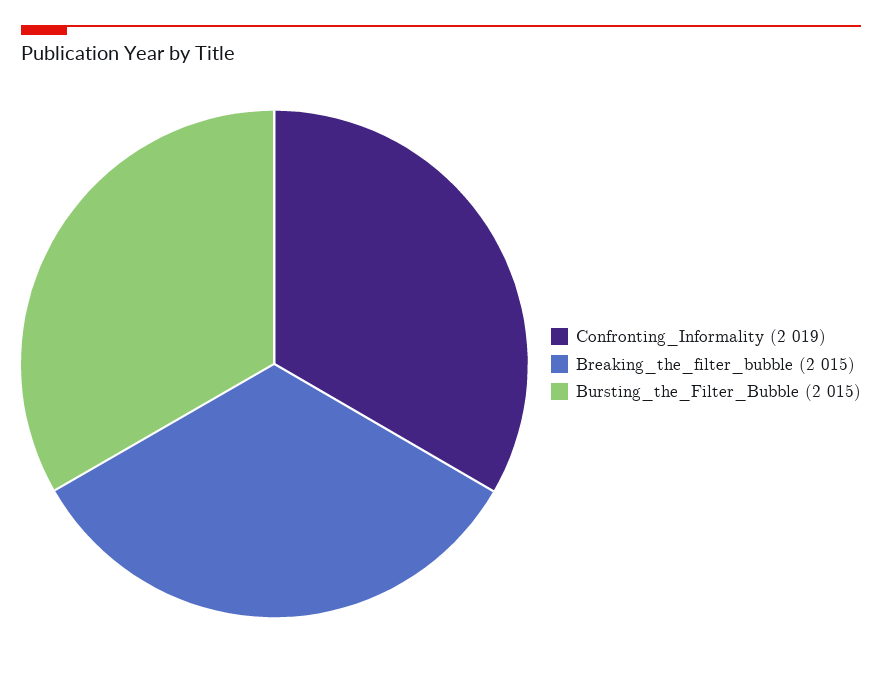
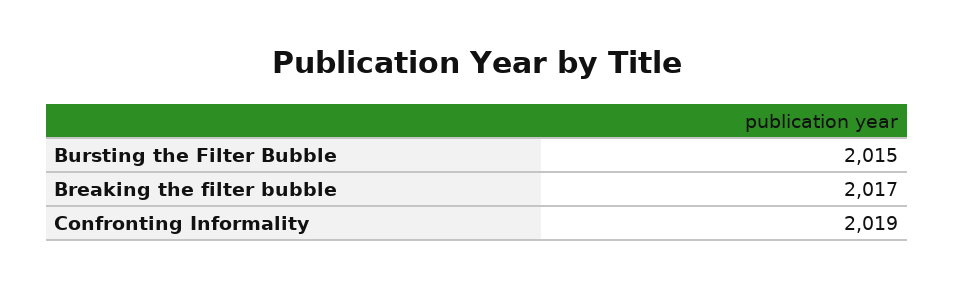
Breaking_the_filter_bubble: 2015 -> 2017

